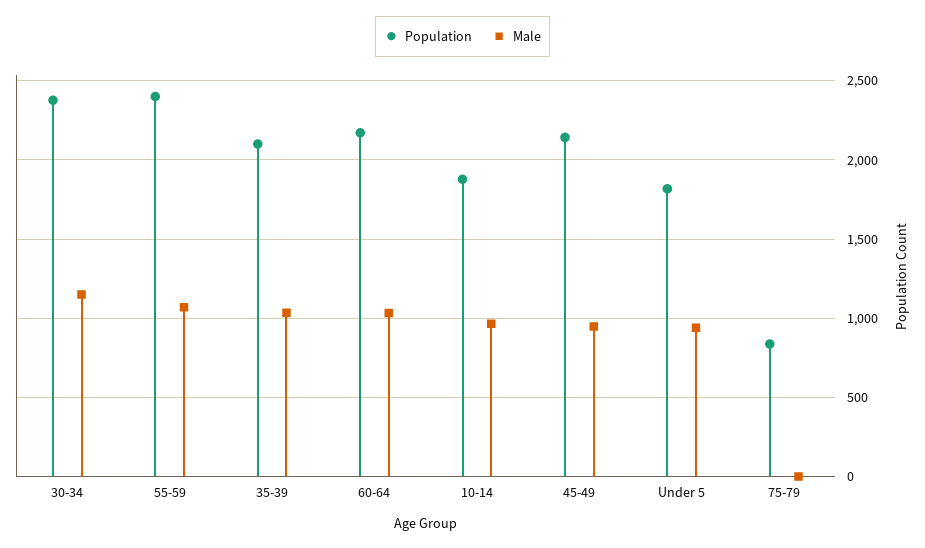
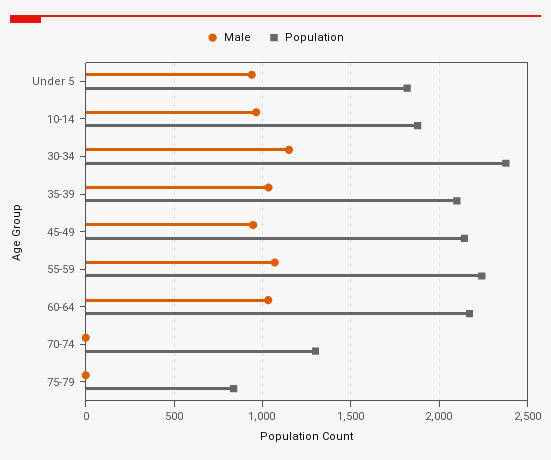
Population, 55-59: 2400 -> 2250
Male, 70-74: none -> 0
Population, 70-74: none -> 1300

